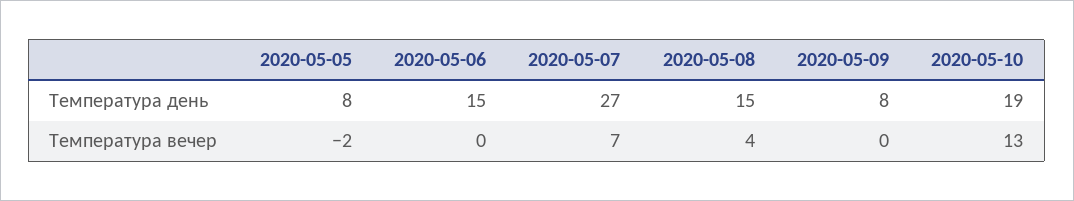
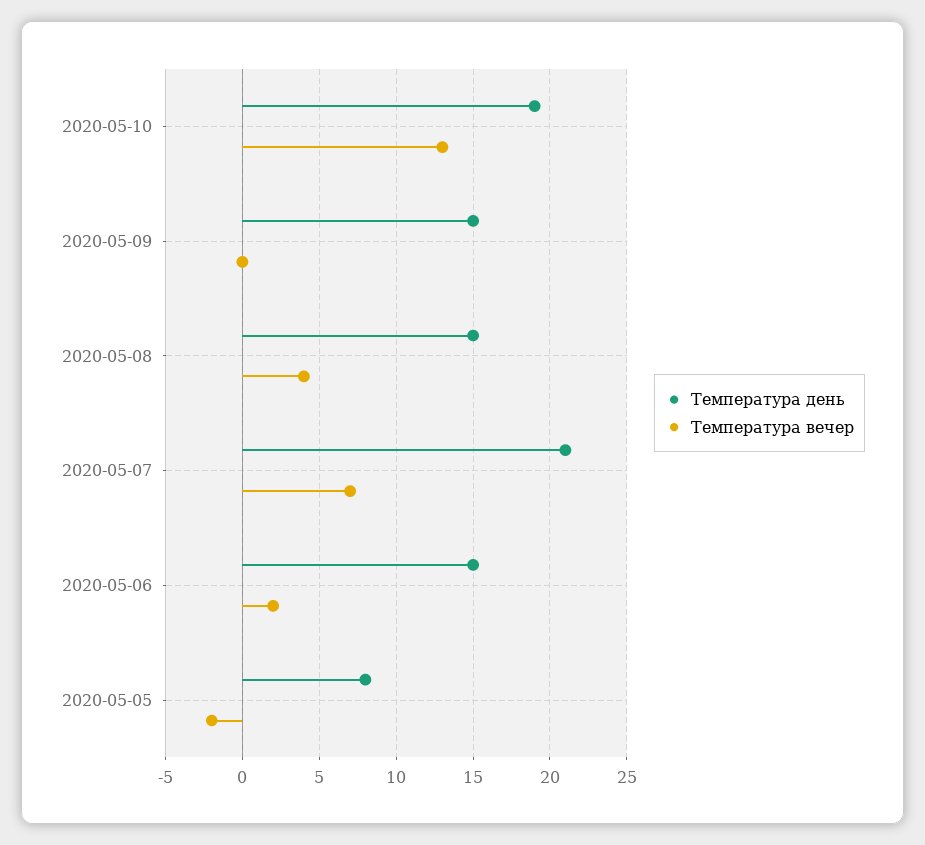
Температура день, 2020-05-07: 27 -> 21
Температура день, 2020-05-09: 8 -> 15
Температура вечер, 2020-05-06: 0 -> 2

